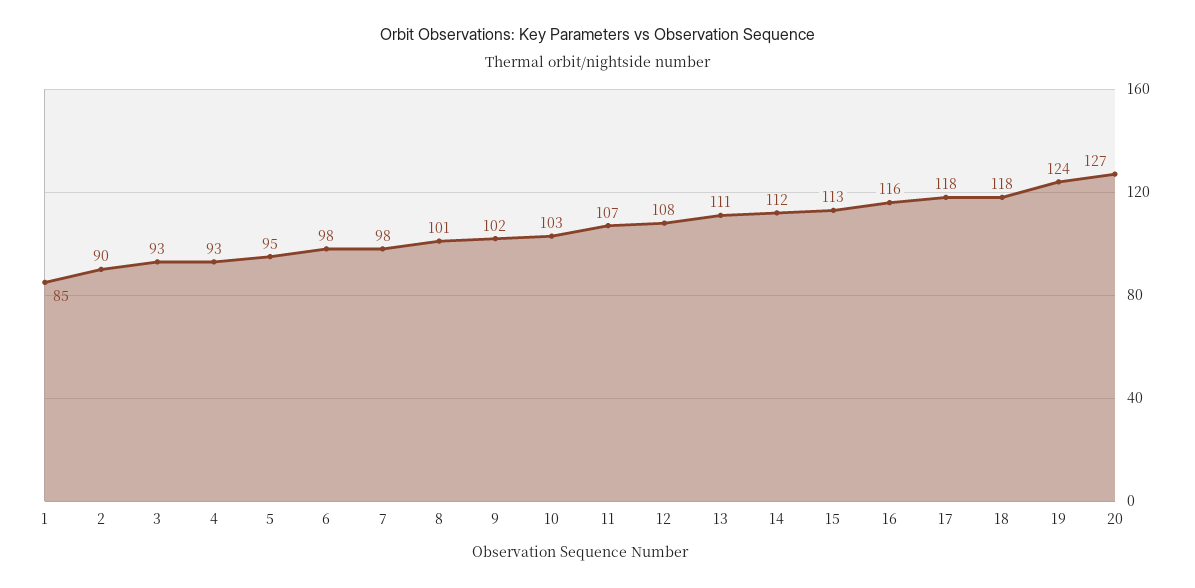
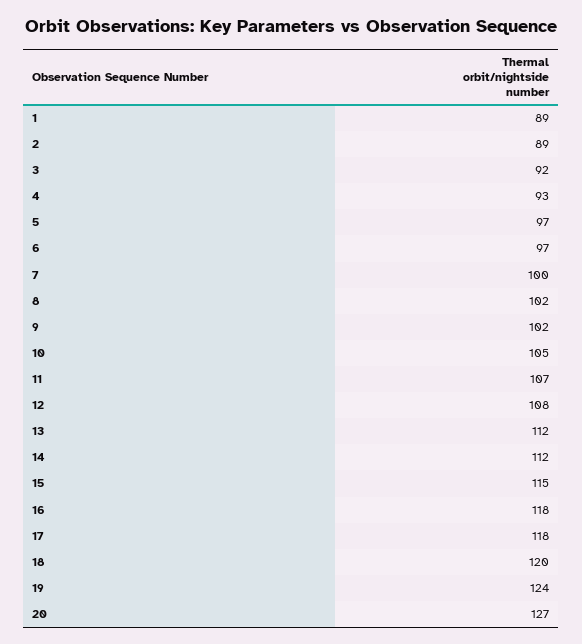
1: 85 -> 89
2: 90 -> 89
3: 93 -> 92
5: 95 -> 97
6: 98 -> 97
7: 98 -> 100
8: 101 -> 102
10: 103 -> 105
13: 111 -> 112
15: 113 -> 115
16: 116 -> 118
18: 118 -> 120

